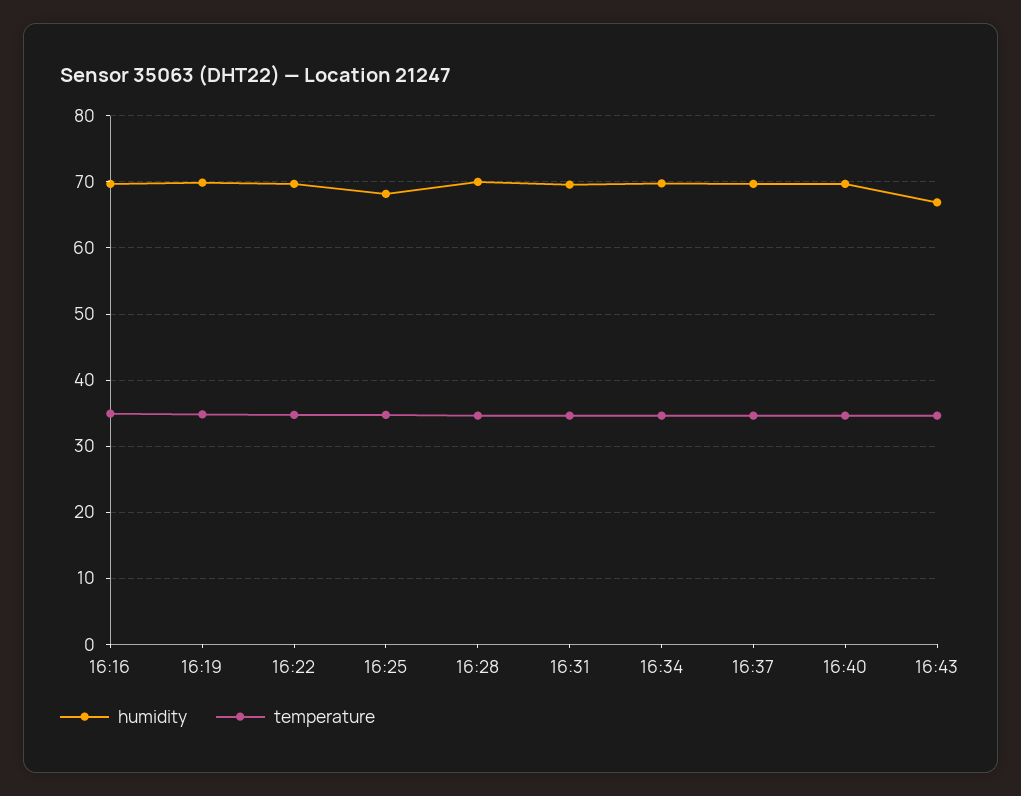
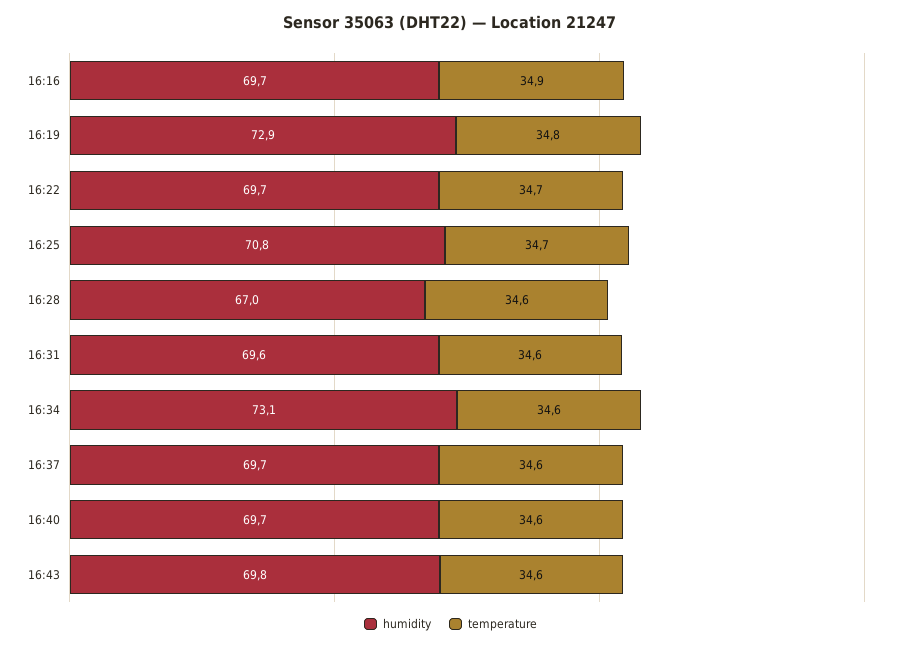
humidity, 16:19: 70 -> 72.9
humidity, 16:25: 68 -> 70.8
humidity, 16:28: 70 -> 67
humidity, 16:34: 70 -> 73.1
humidity, 16:43: 67 -> 69.8

